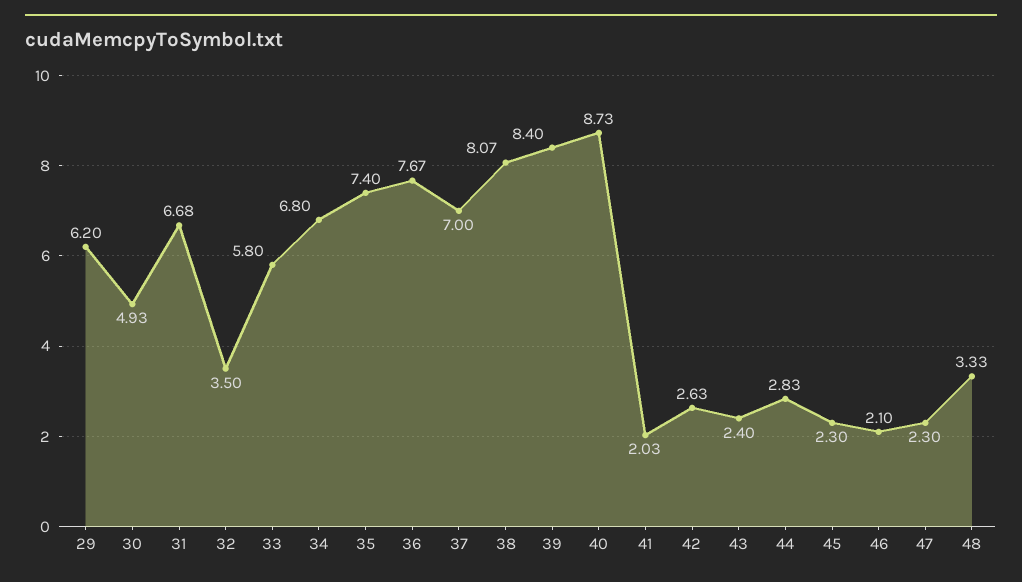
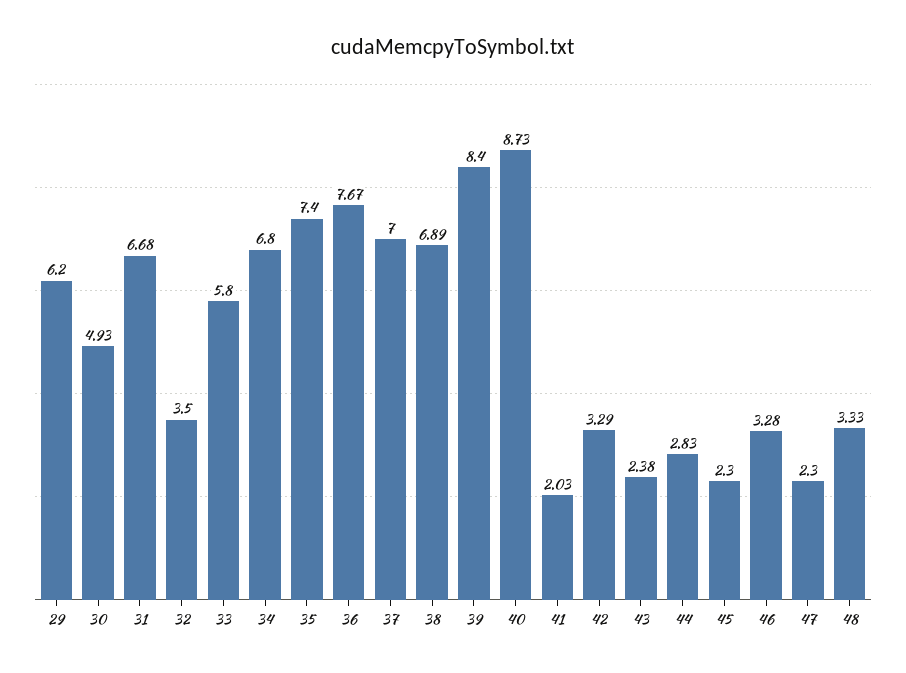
38: 8.07 -> 6.89
42: 2.63 -> 3.29
43: 2.4 -> 2.38
46: 2.1 -> 3.28

